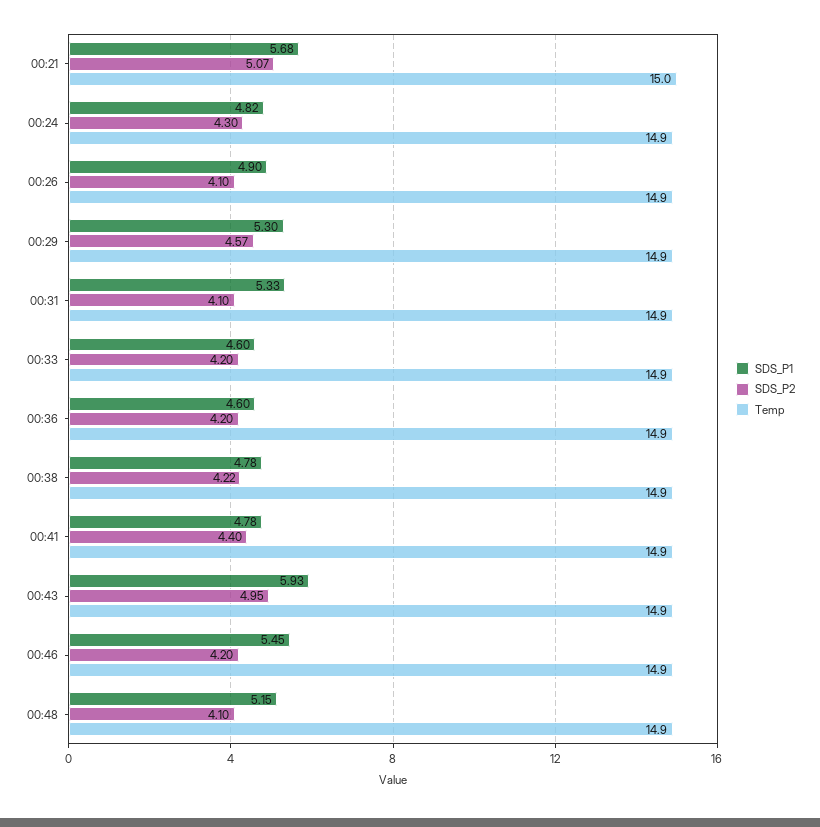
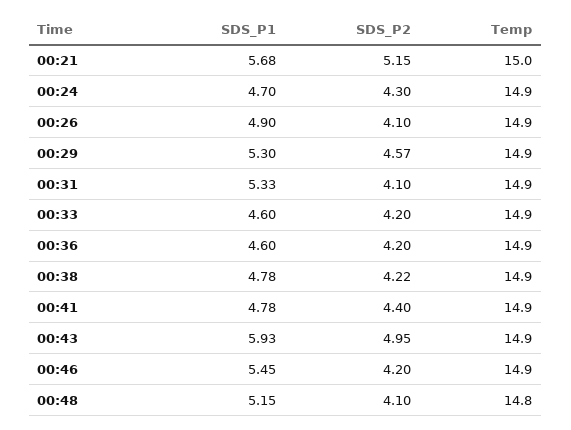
SDS_P2, 00:21: 5.07 -> 5.15
SDS_P1, 00:24: 4.82 -> 4.7
Temp, 00:48: 14.9 -> 14.8

